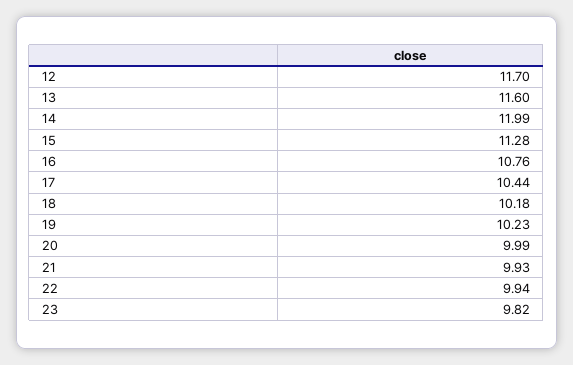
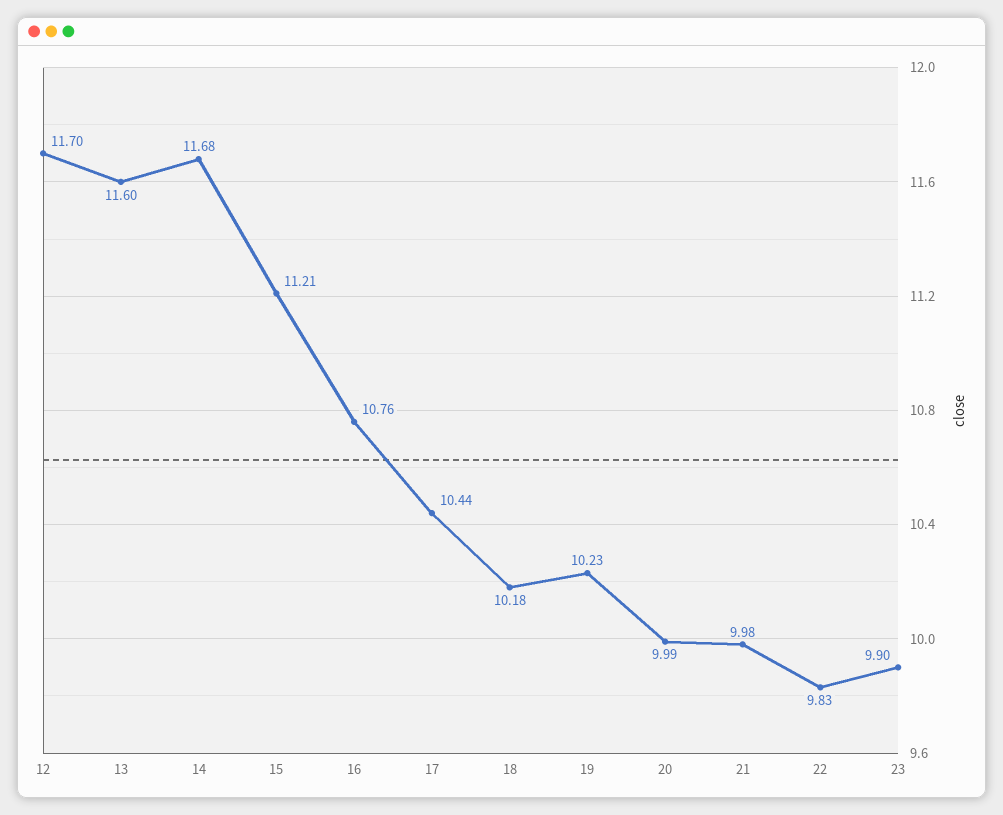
14: 11.99 -> 11.68
15: 11.28 -> 11.21
21: 9.93 -> 9.98
22: 9.94 -> 9.83
23: 9.82 -> 9.9

